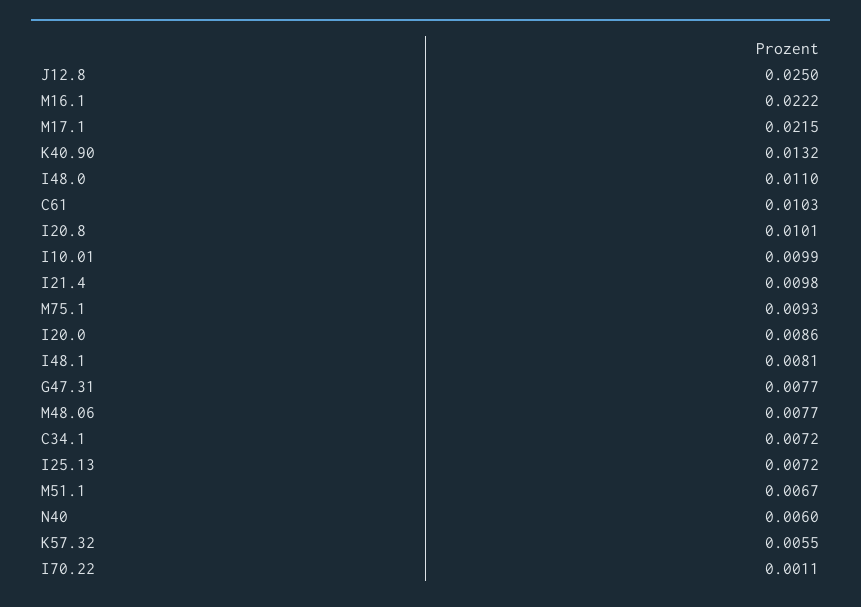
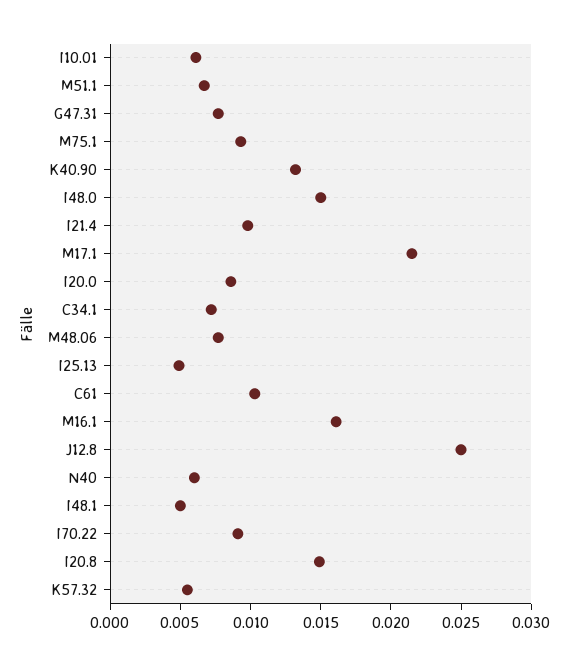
M16.1: 0.0222 -> 0.016
I48.0: 0.011 -> 0.015
I20.8: 0.0101 -> 0.015
I10.01: 0.0099 -> 0.006
I48.1: 0.0081 -> 0.005
I25.13: 0.0072 -> 0.005
I70.22: 0.0011 -> 0.009

